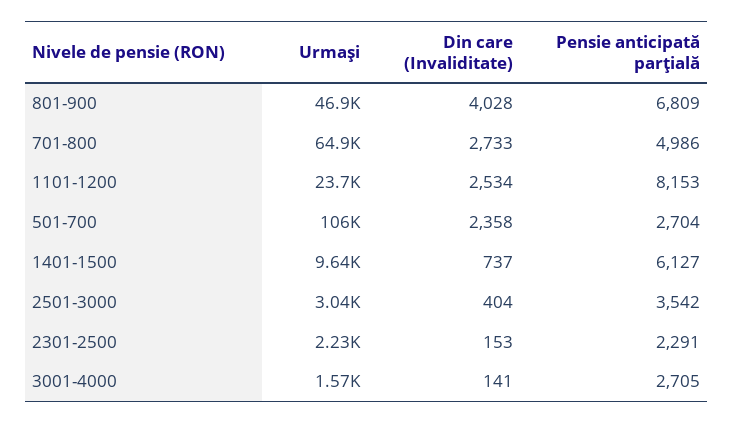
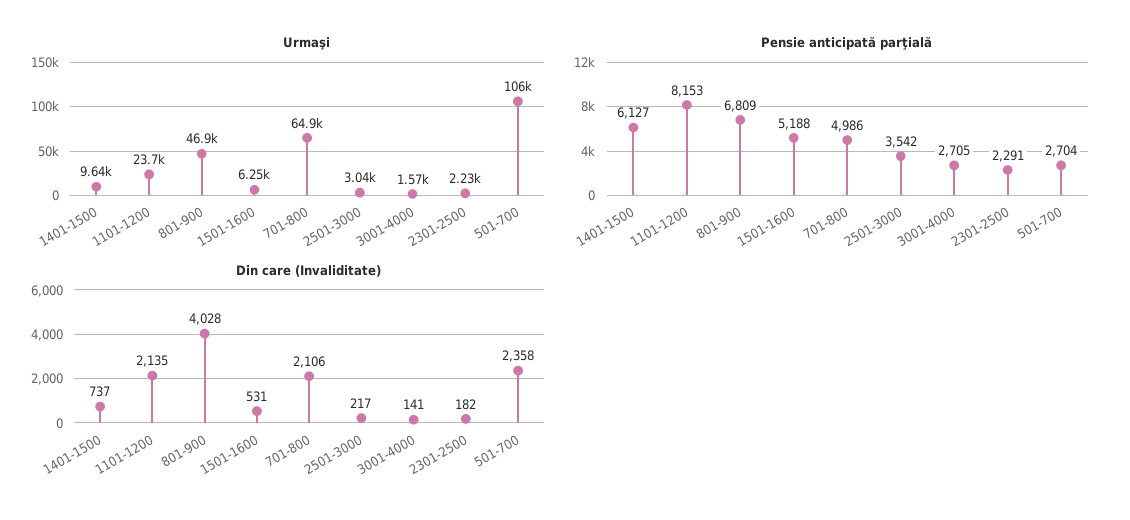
Din care (Invaliditate), 701-800: 2733 -> 2106
Din care (Invaliditate), 1101-1200: 2534 -> 2135
Din care (Invaliditate), 2501-3000: 404 -> 217
Din care (Invaliditate), 2301-2500: 153 -> 182
Urmaşi, 1501-1600: none -> 6250
Pensie anticipată parţială, 1501-1600: none -> 5188
Din care (Invaliditate), 1501-1600: none -> 531

